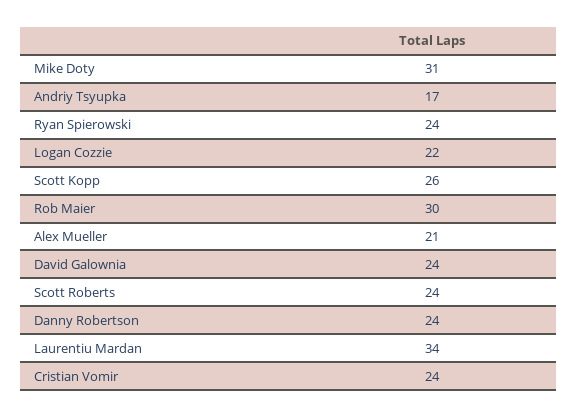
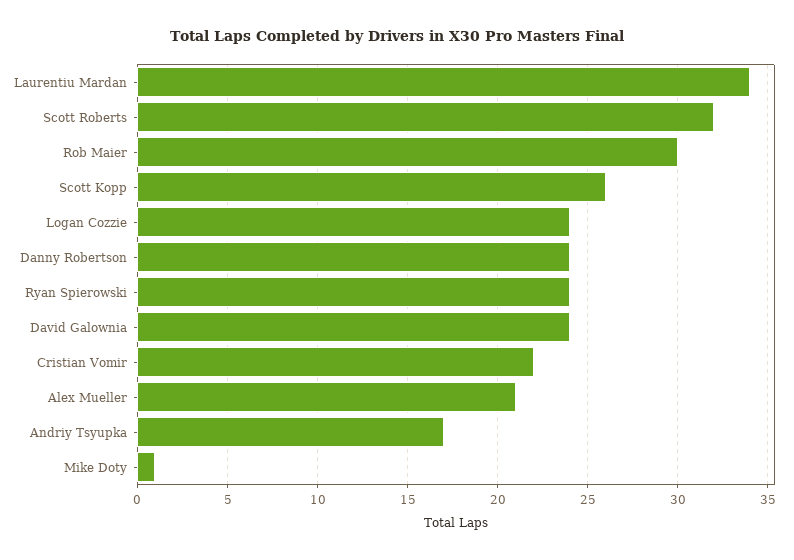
Mike Doty: 31 -> 1
Logan Cozzie: 22 -> 24
Scott Roberts: 24 -> 32
Cristian Vomir: 24 -> 22

